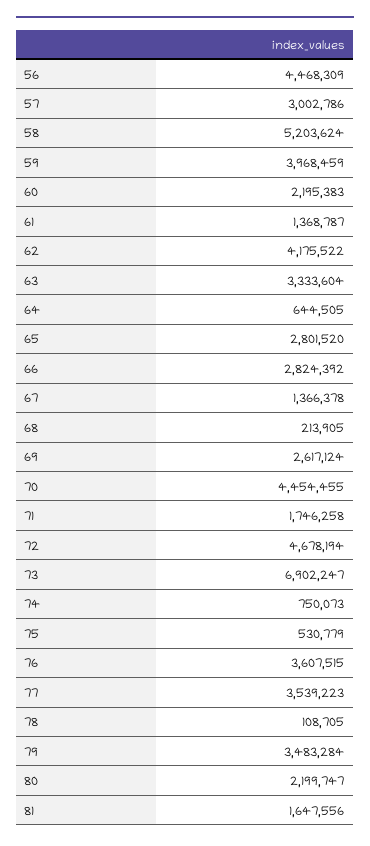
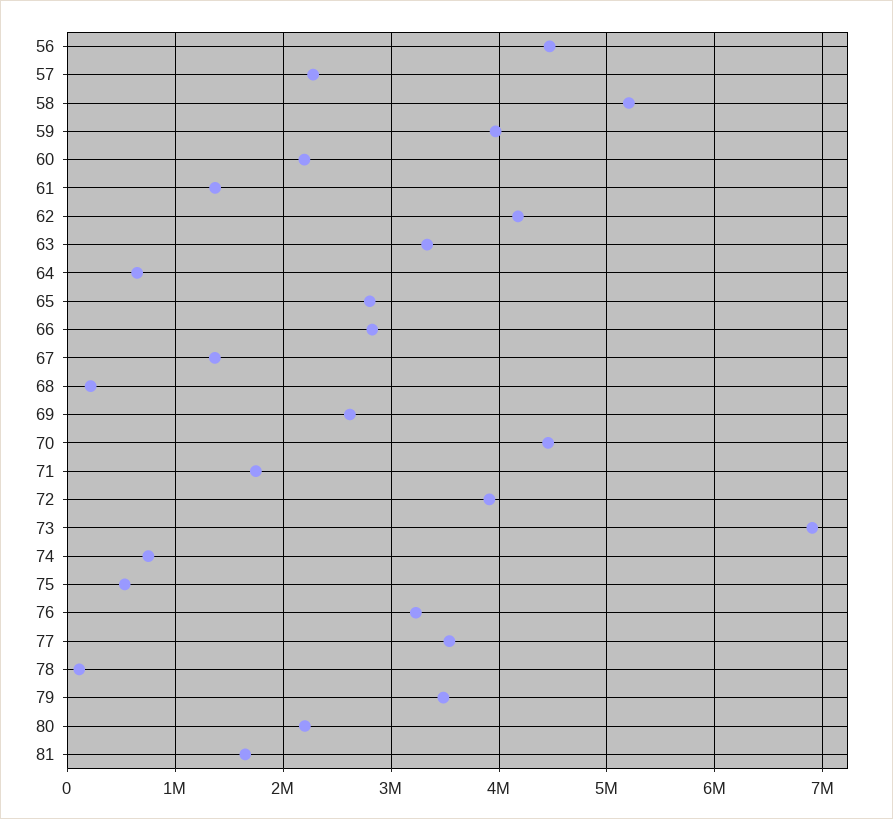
57: 3002786 -> 2300000
72: 4678194 -> 3900000
76: 3607515 -> 3200000

